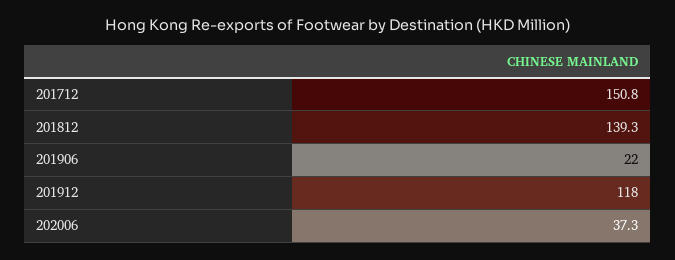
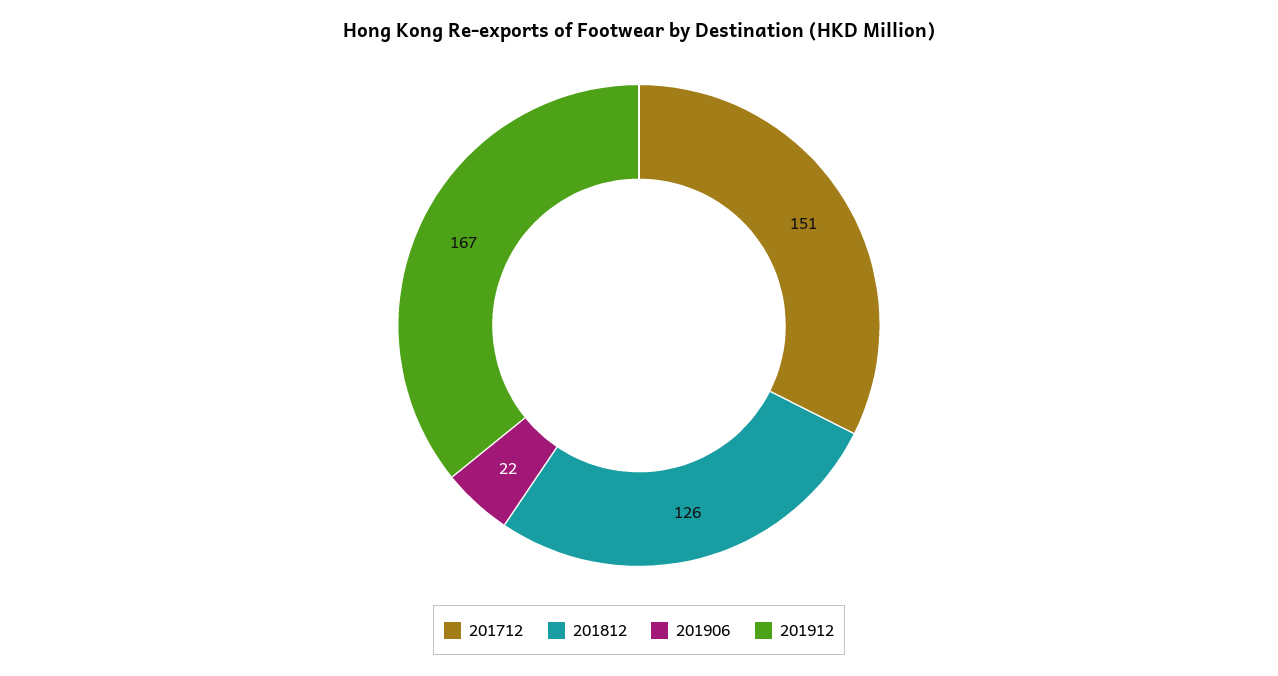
201812: 139.3 -> 126
201912: 118 -> 167
202006: 37.3 -> none

